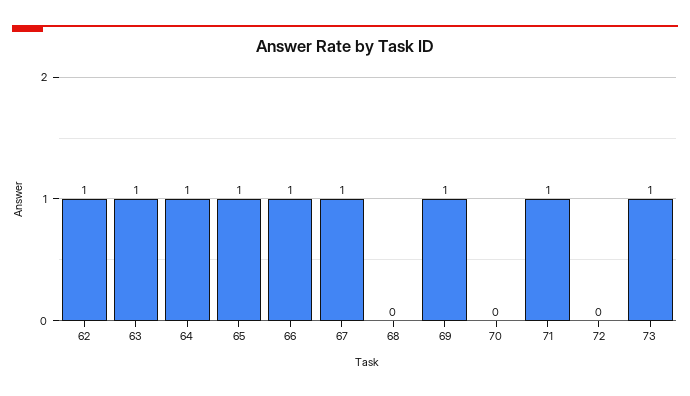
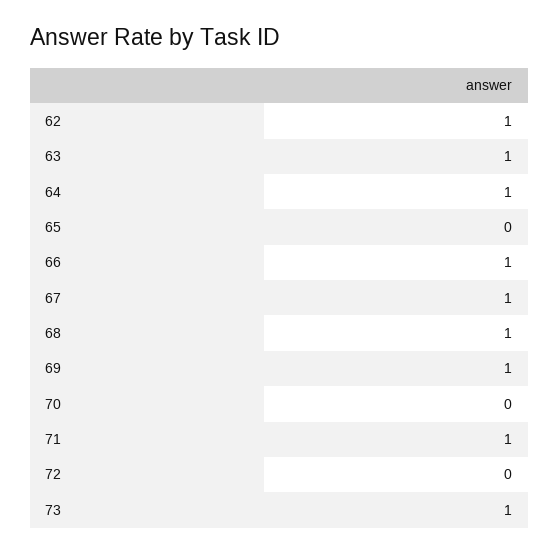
65: 1 -> 0
68: 0 -> 1

